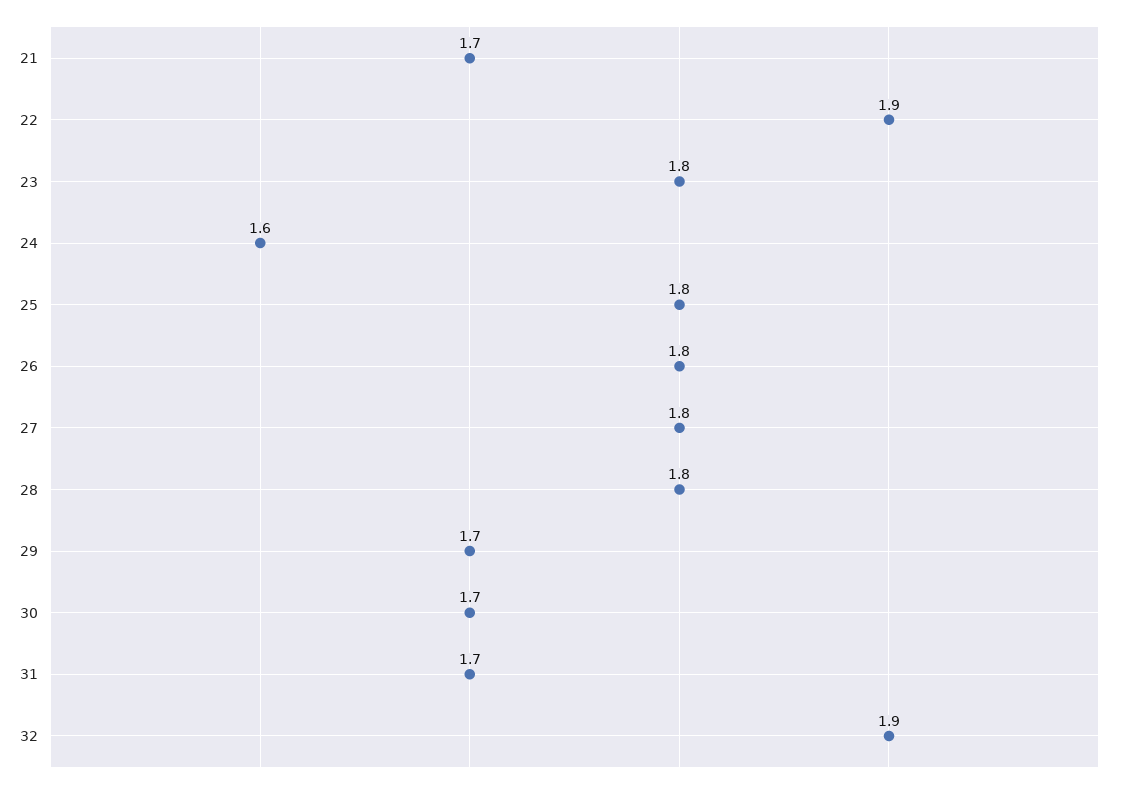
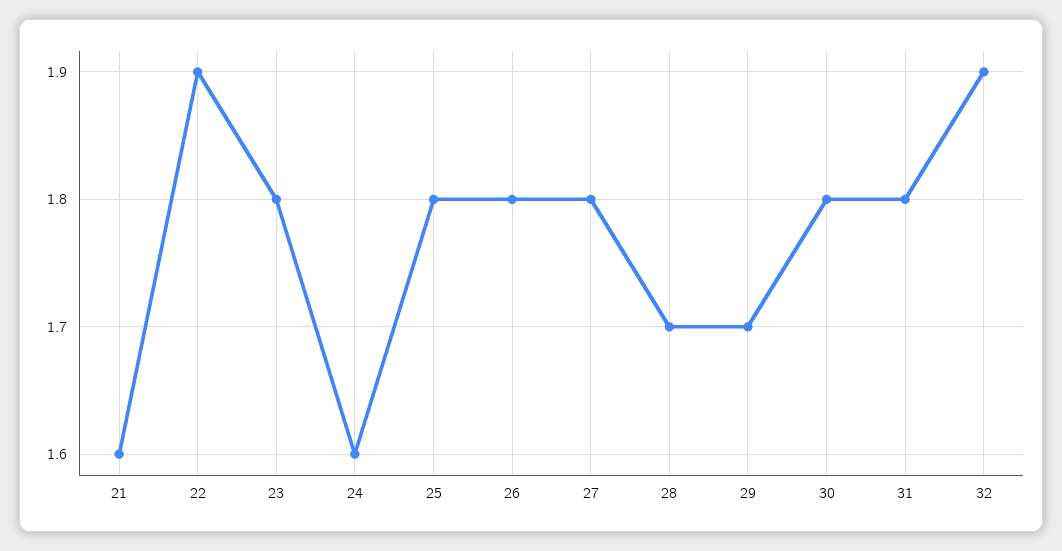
21: 1.7 -> 1.6
28: 1.8 -> 1.7
30: 1.7 -> 1.8
31: 1.7 -> 1.8

